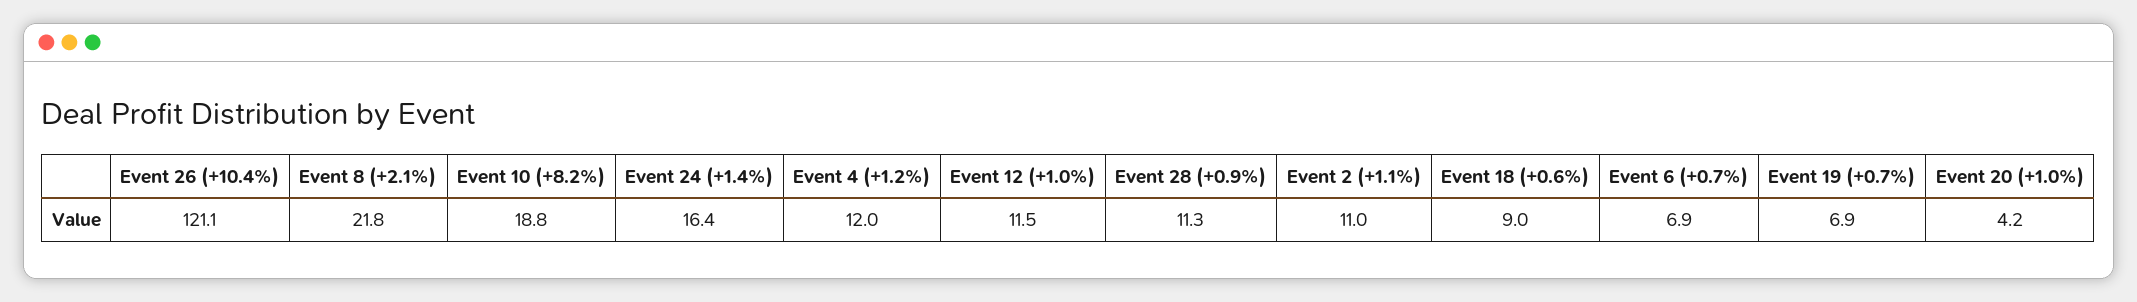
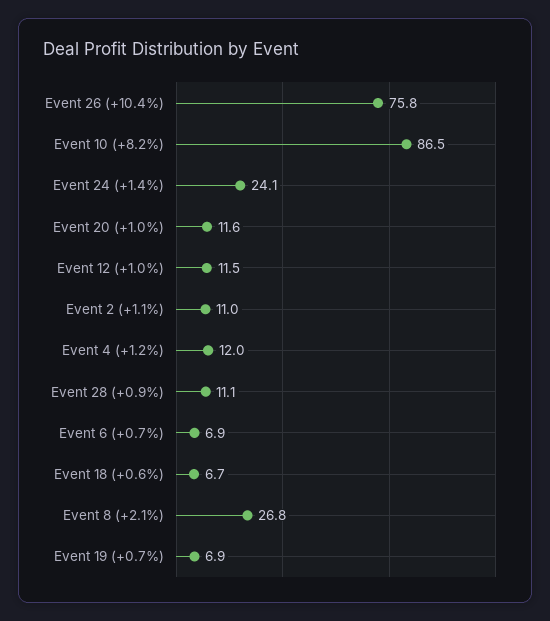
Event 26 (+10.4%): 121.1 -> 75.8
Event 8 (+2.1%): 21.8 -> 26.8
Event 10 (+8.2%): 18.8 -> 86.5
Event 24 (+1.4%): 16.4 -> 24.1
Event 28 (+0.9%): 11.3 -> 11.1
Event 18 (+0.6%): 9 -> 6.7
Event 20 (+1.0%): 4.2 -> 11.6

